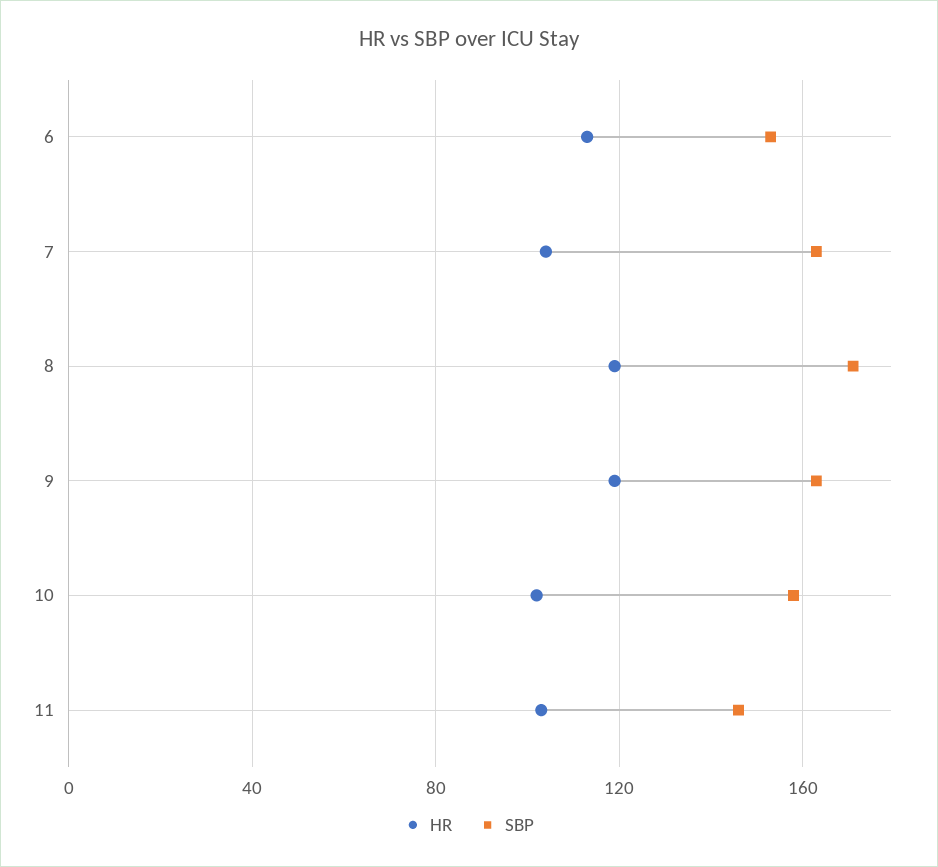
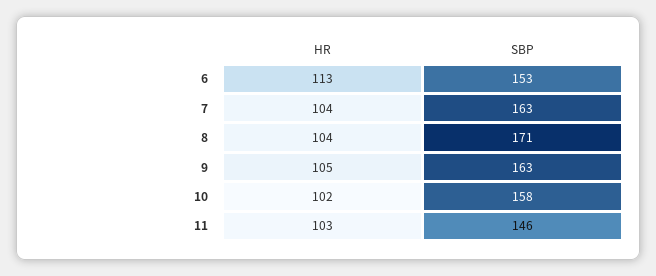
HR, 8: 120 -> 104
HR, 9: 120 -> 105

